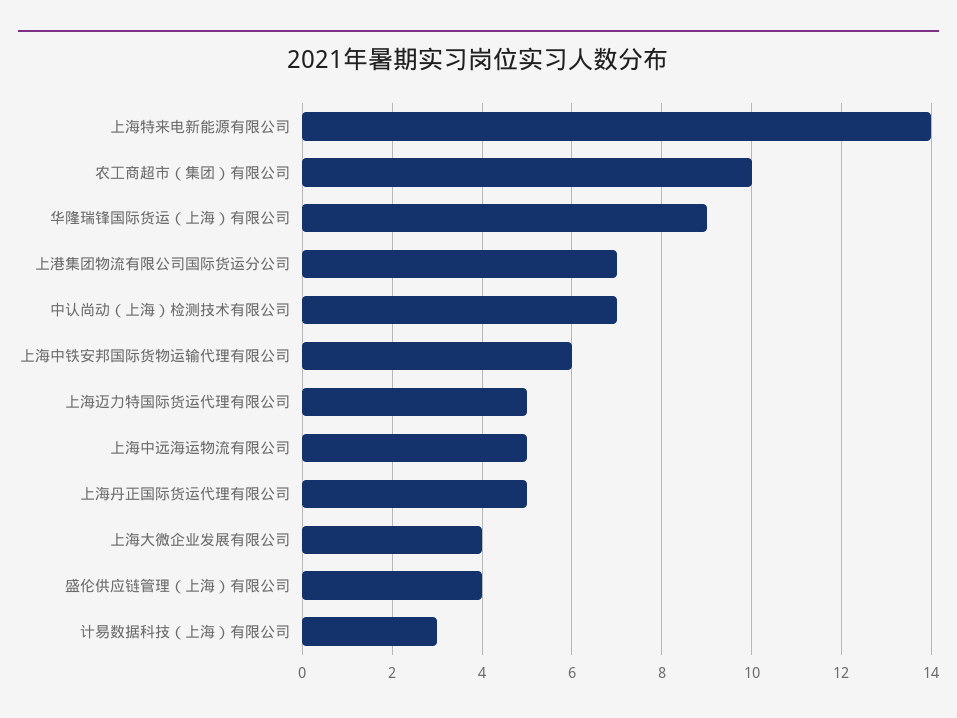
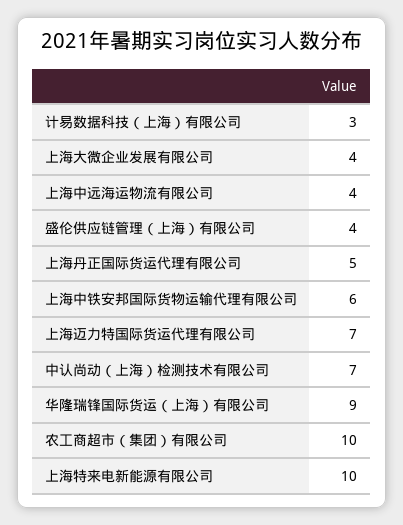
上海特来电新能源有限公司: 14 -> 10
上港集团物流有限公司国际货运分公司: 7 -> none
上海迈力特国际货运代理有限公司: 5 -> 7
上海中远海运物流有限公司: 5 -> 4

